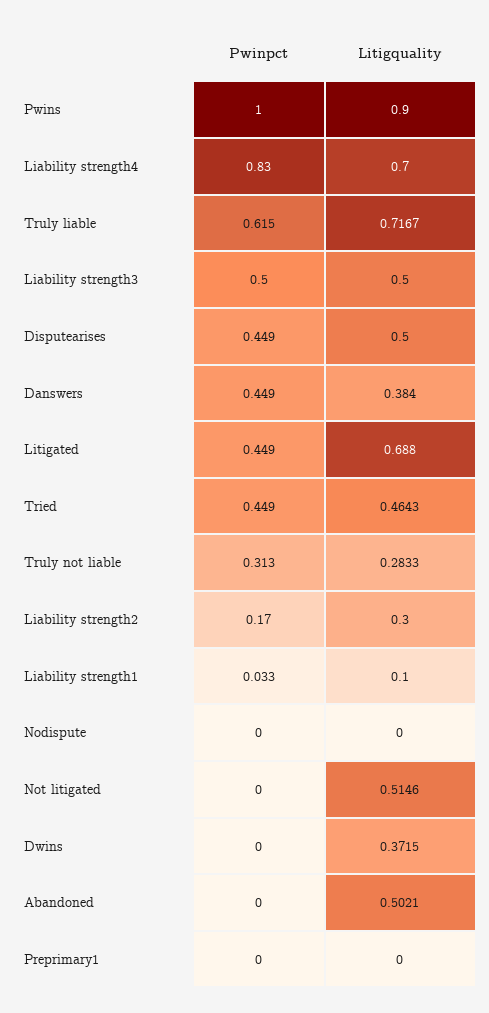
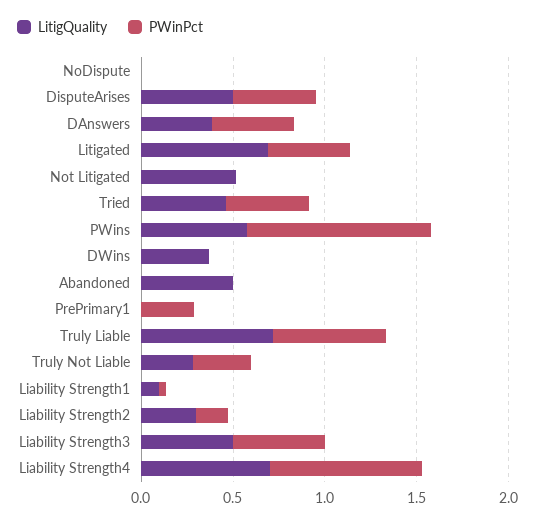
Litigquality, Pwins: 0.9 -> 0.6
Pwinpct, Preprimary1: 0 -> 0.3

